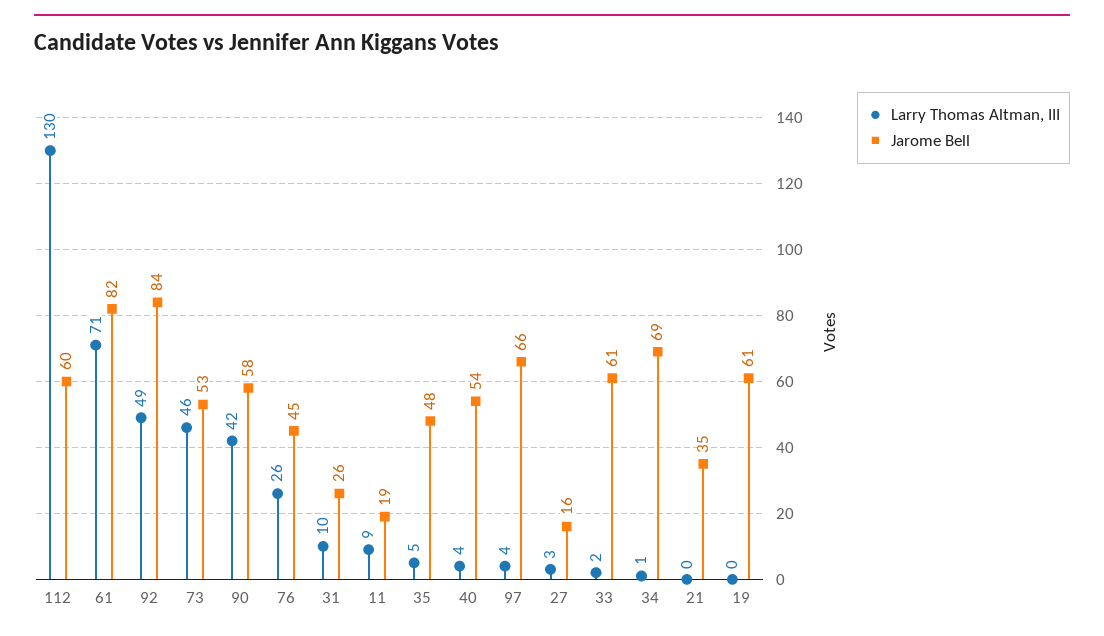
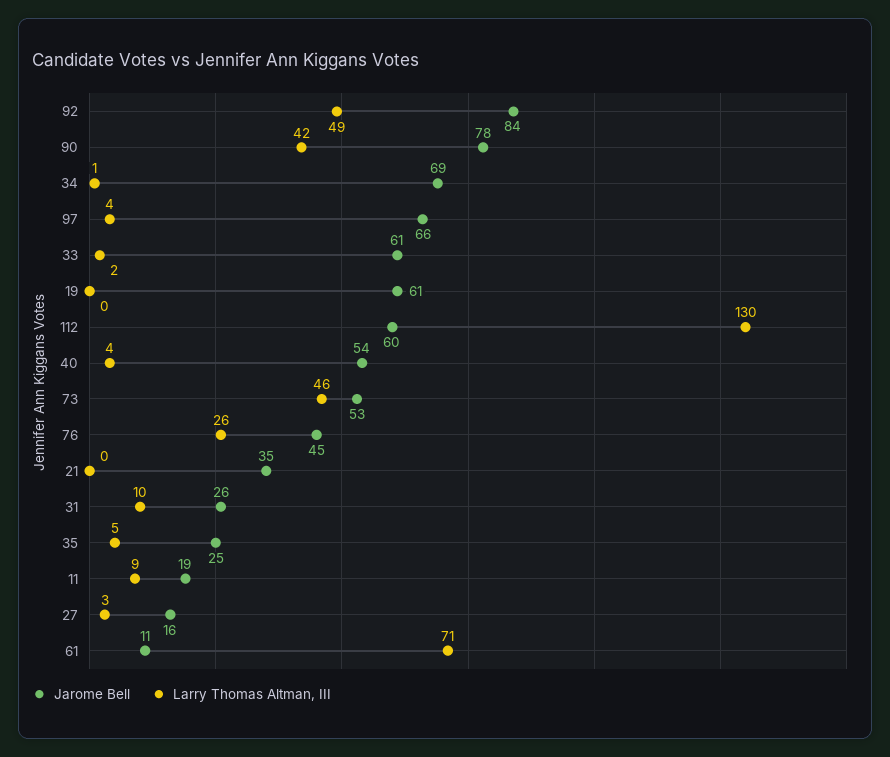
Jarome Bell, 61: 82 -> 11
Jarome Bell, 90: 58 -> 78
Jarome Bell, 35: 48 -> 25

